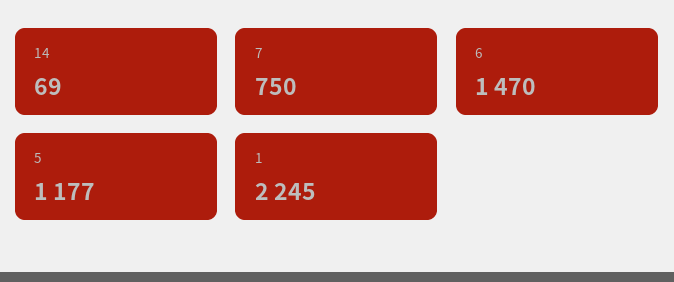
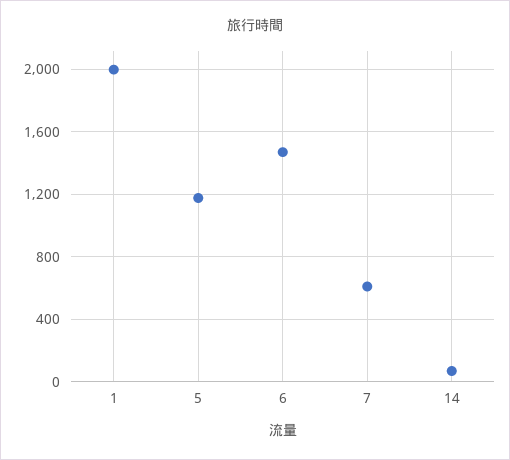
7: 750 -> 600
1: 2245 -> 2000

